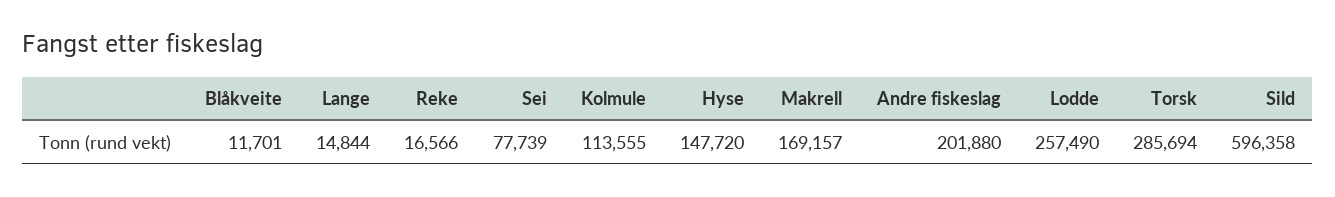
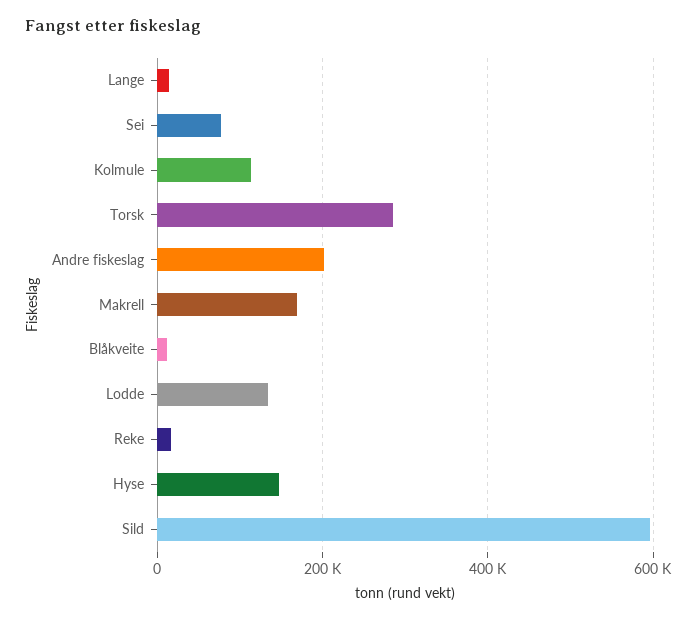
Lodde: 257490 -> 140000

